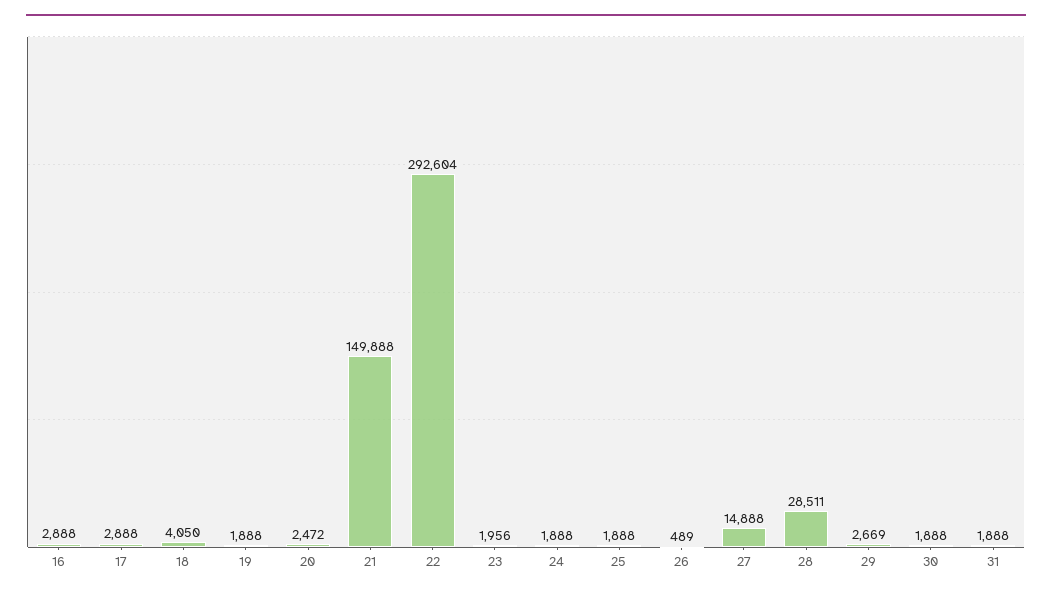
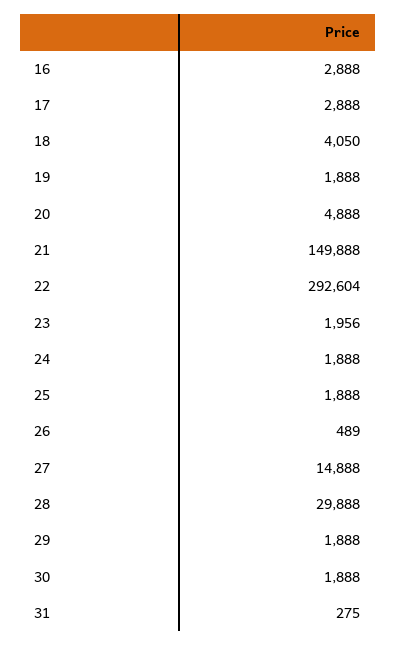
20: 2472 -> 4888
28: 28511 -> 29888
29: 2669 -> 1888
31: 1888 -> 275

